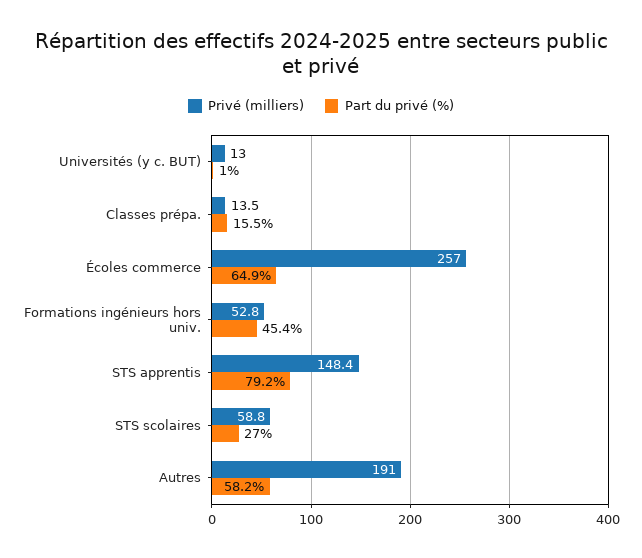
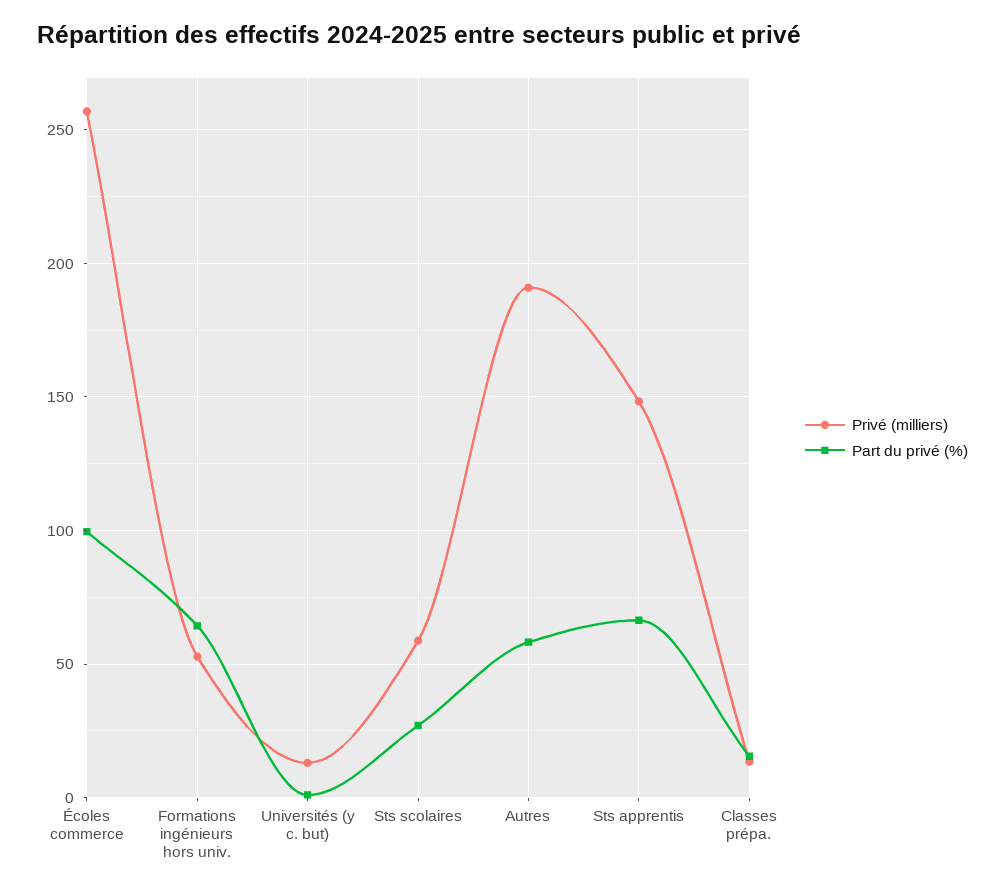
Part du privé (%), Écoles commerce: 64.9 -> 100
Part du privé (%), Formations ingénieurs hors univ.: 45.4 -> 65
Part du privé (%), STS apprentis: 79.2 -> 65

